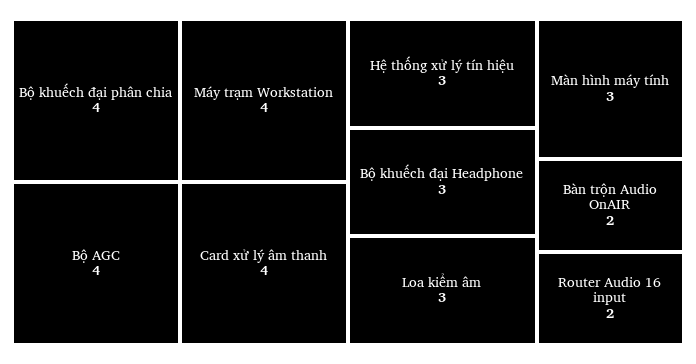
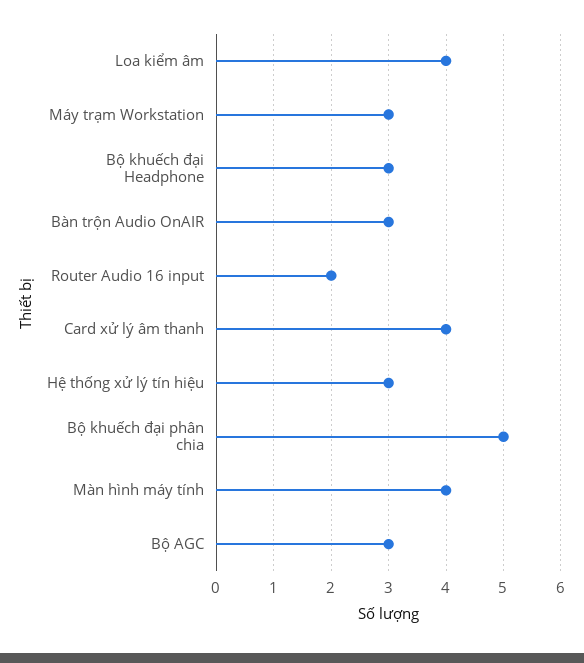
Bộ khuếch đại phân chia: 4 -> 5
Bộ AGC: 4 -> 3
Máy trạm Workstation: 4 -> 3
Loa kiểm âm: 3 -> 4
Màn hình máy tính: 3 -> 4
Bàn trộn Audio OnAIR: 2 -> 3

